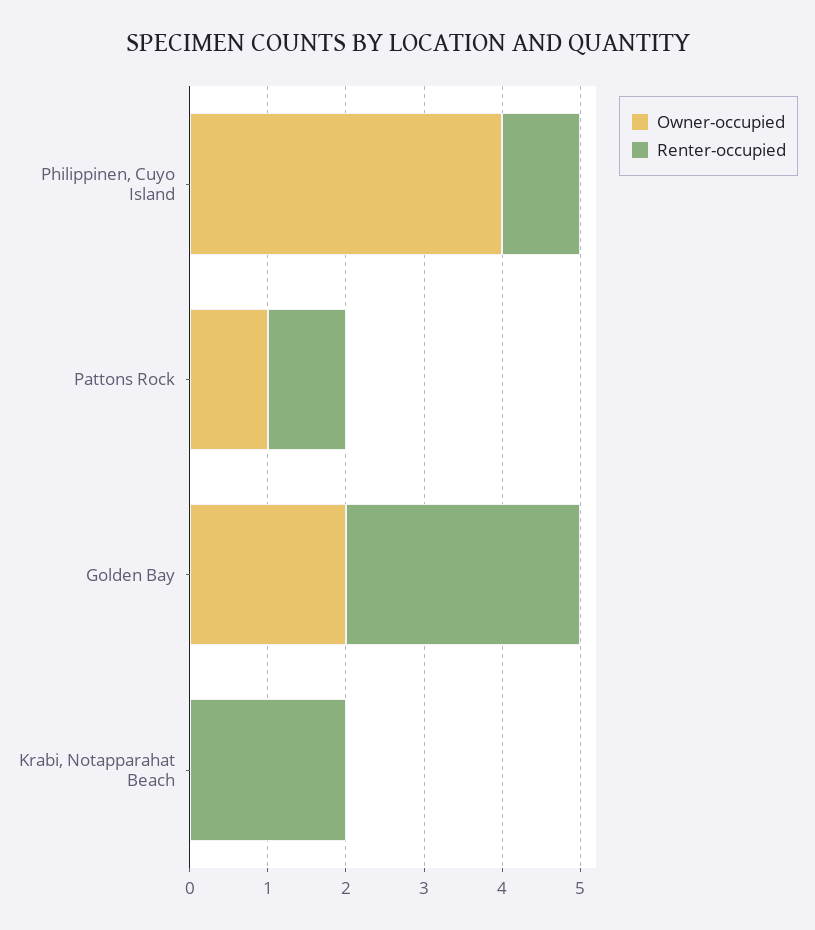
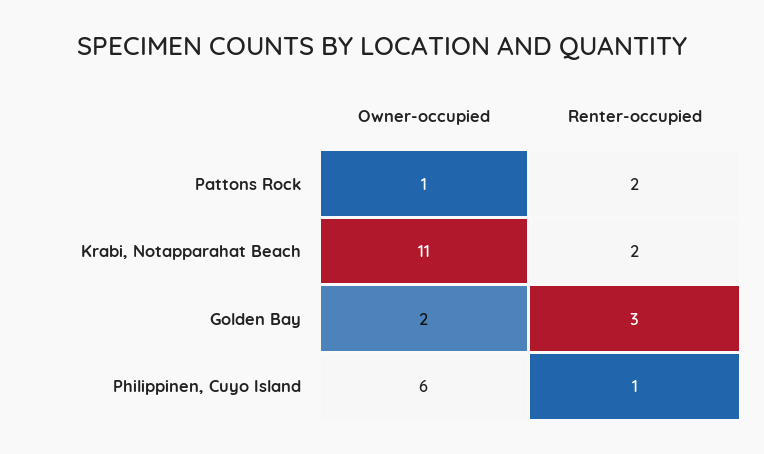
Owner-occupied, Philippinen, Cuyo Island: 4 -> 6
Renter-occupied, Pattons Rock: 1 -> 2
Owner-occupied, Krabi, Notapparahat Beach: 0 -> 11

